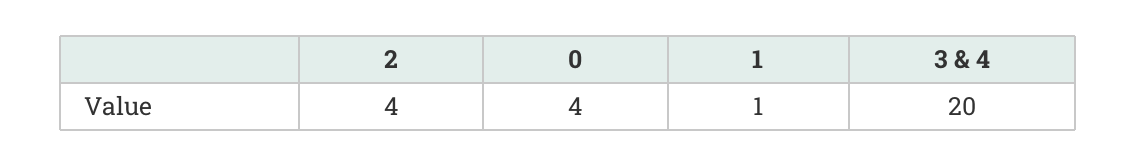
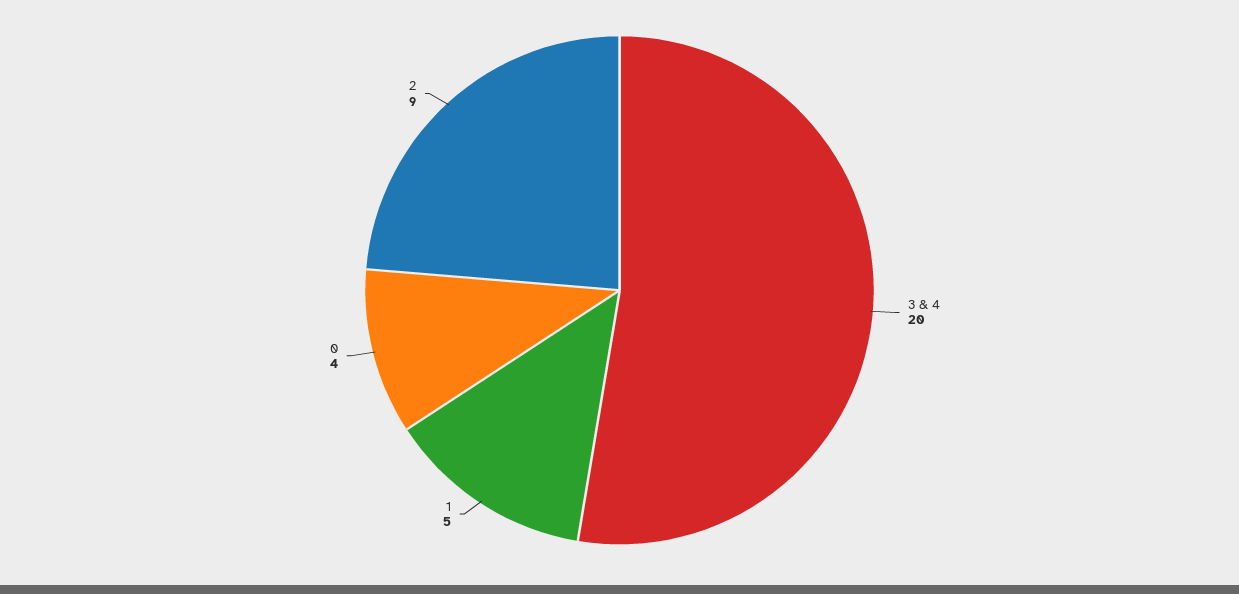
2: 4 -> 9
1: 1 -> 5

